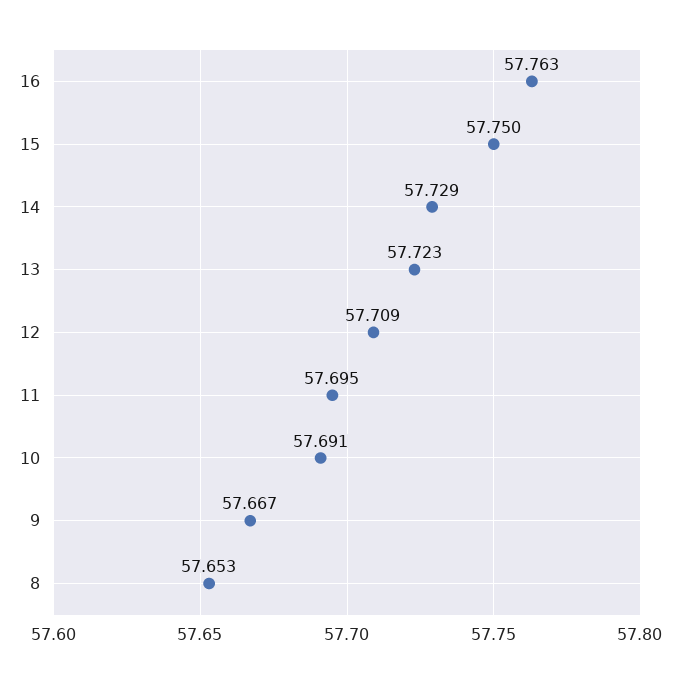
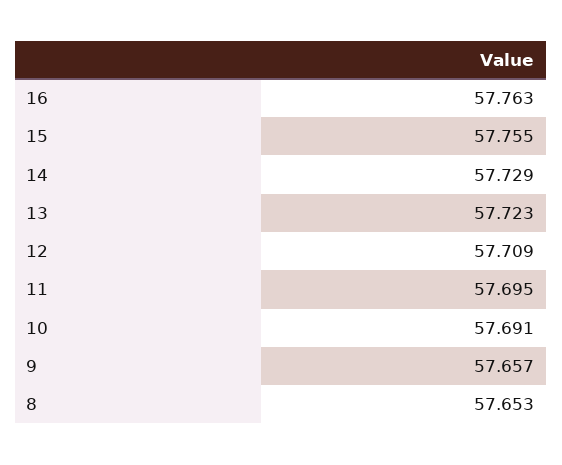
15: 57.75 -> 57.755
9: 57.667 -> 57.657

